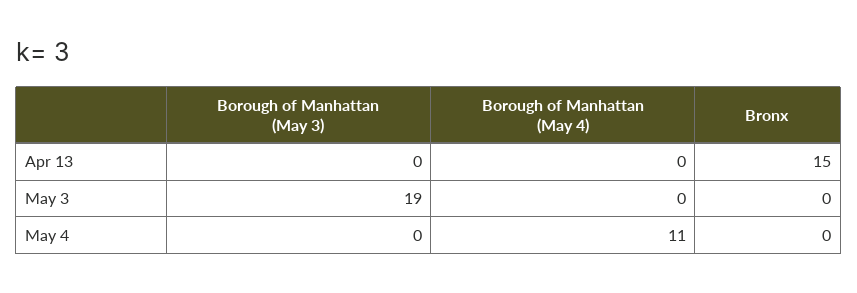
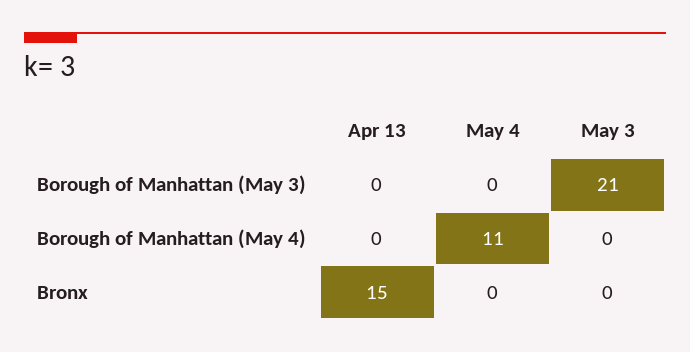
Borough of Manhattan (May 3), May 3: 19 -> 21

